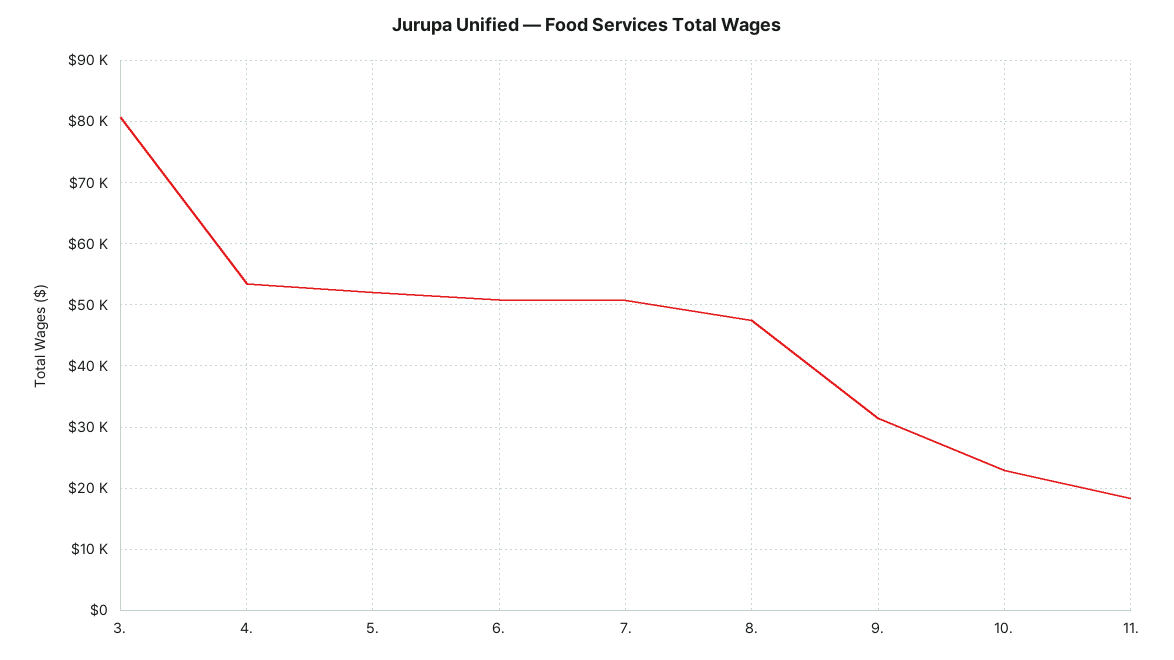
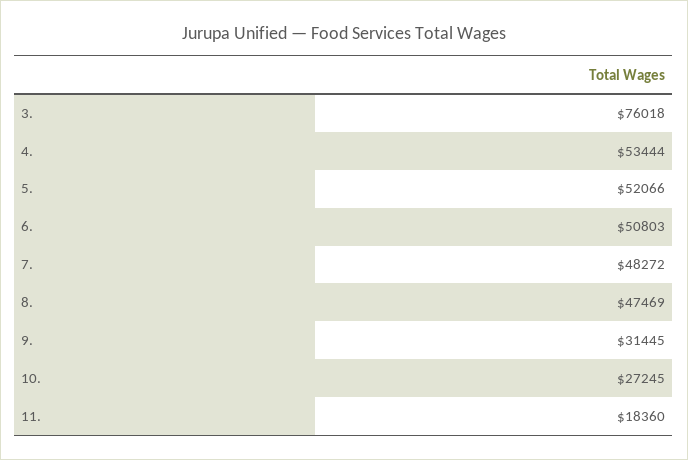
3.: 81000 -> 76018
7.: 51000 -> 48272
10.: 23000 -> 27245

